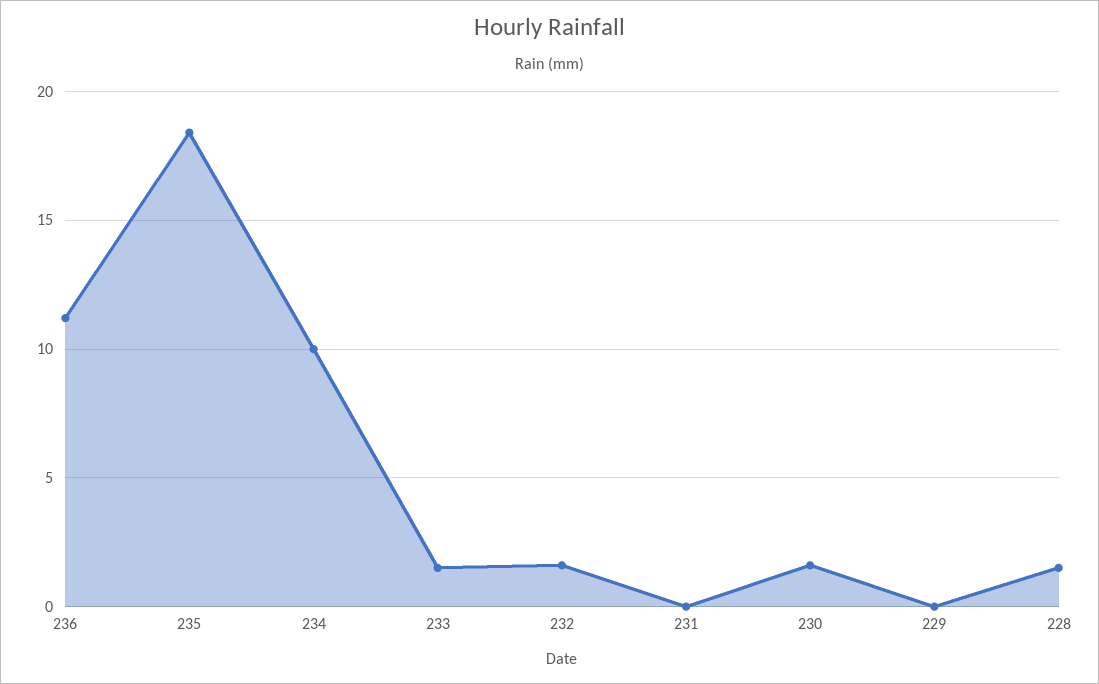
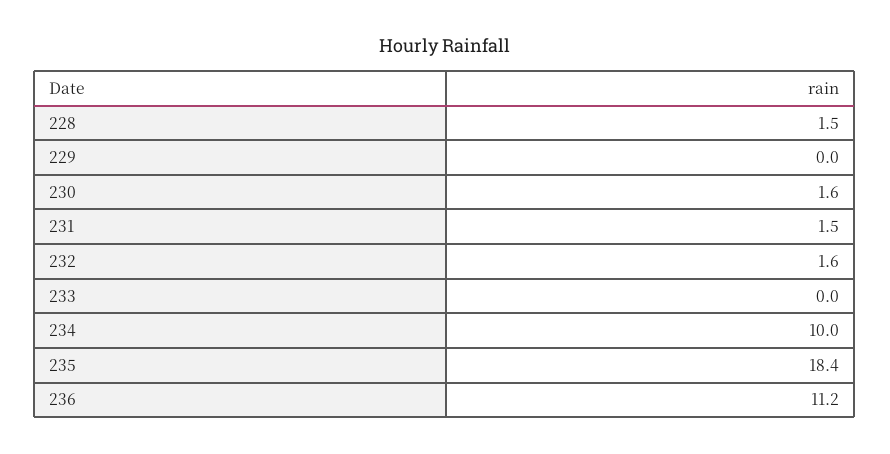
233: 1.5 -> 0
231: 0 -> 1.5

